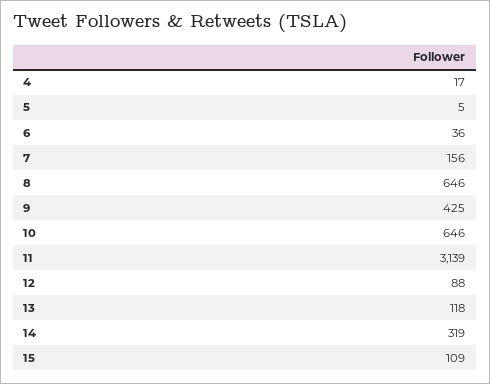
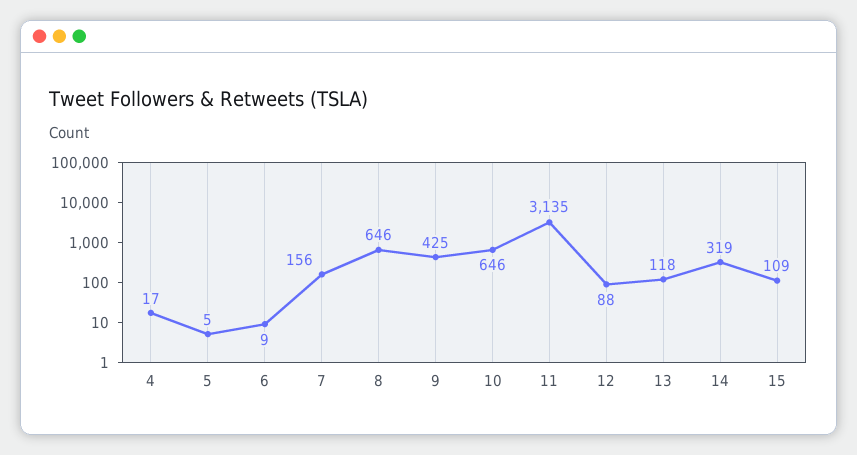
6: 36 -> 9
11: 3139 -> 3135

